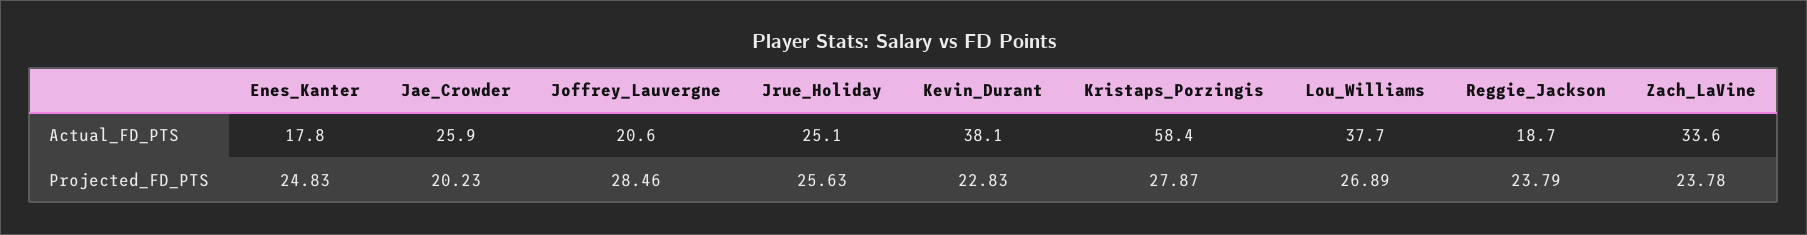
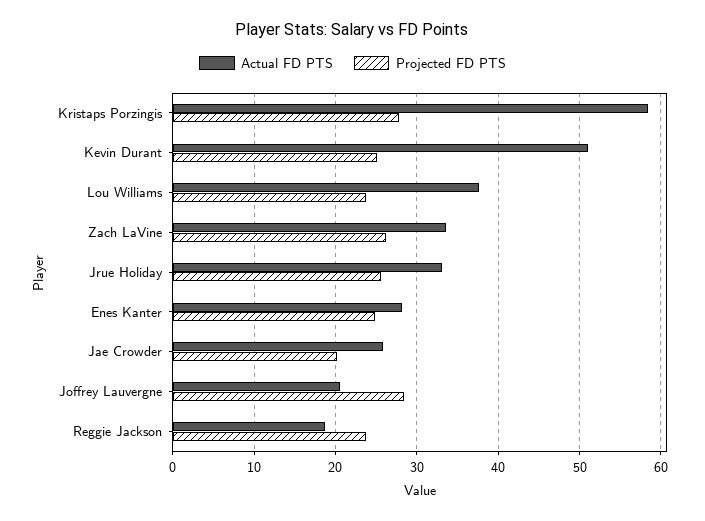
Actual_FD_PTS, Enes_Kanter: 17.8 -> 28
Actual_FD_PTS, Jrue_Holiday: 25.1 -> 33
Actual_FD_PTS, Kevin_Durant: 38.1 -> 51
Projected_FD_PTS, Kevin_Durant: 22.83 -> 25
Projected_FD_PTS, Lou_Williams: 26.89 -> 24
Projected_FD_PTS, Zach_LaVine: 23.78 -> 26

